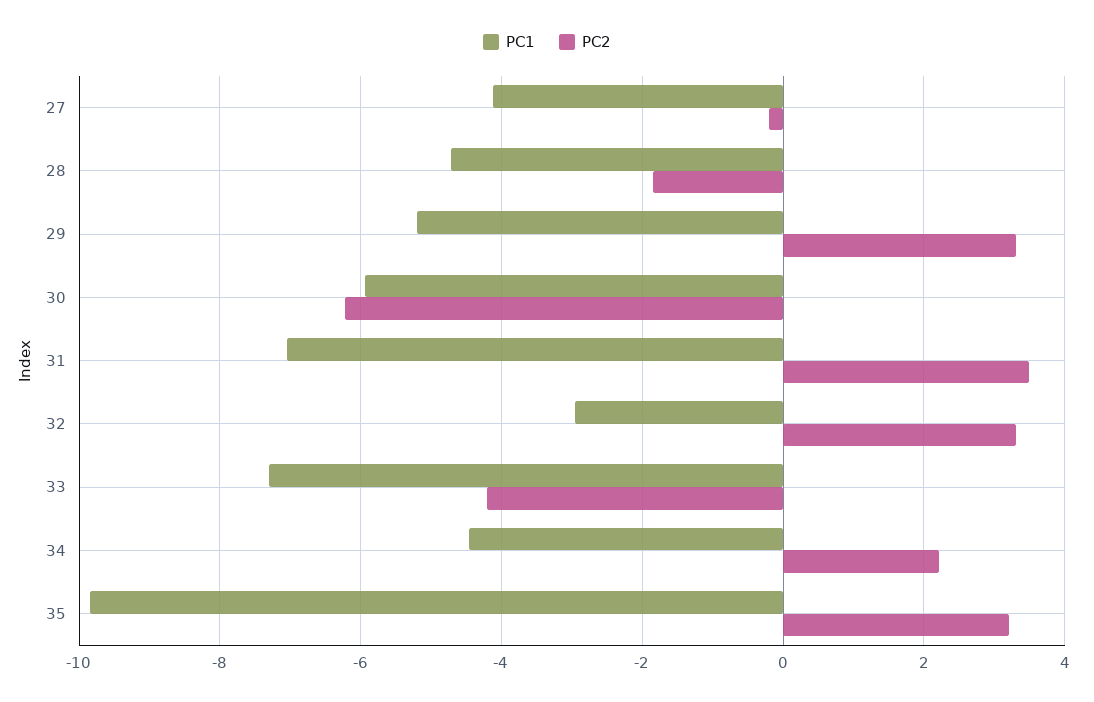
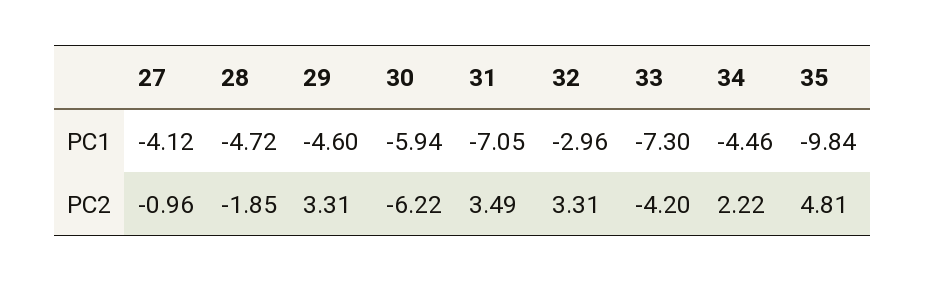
PC2, 27: -0.2 -> -0.96
PC1, 29: -5.2 -> -4.6
PC2, 35: 3.2 -> 4.81

